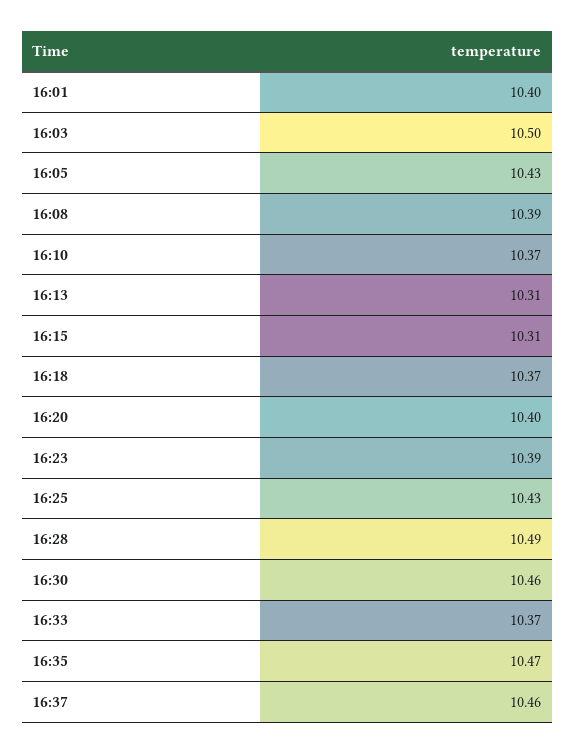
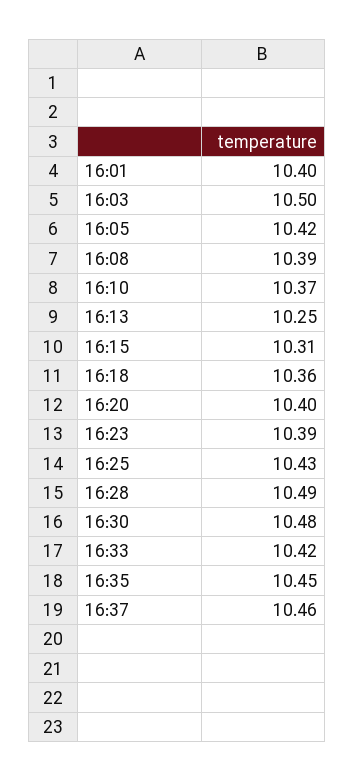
16:05: 10.43 -> 10.42
16:13: 10.31 -> 10.25
16:18: 10.37 -> 10.36
16:30: 10.46 -> 10.48
16:33: 10.37 -> 10.42
16:35: 10.47 -> 10.45

